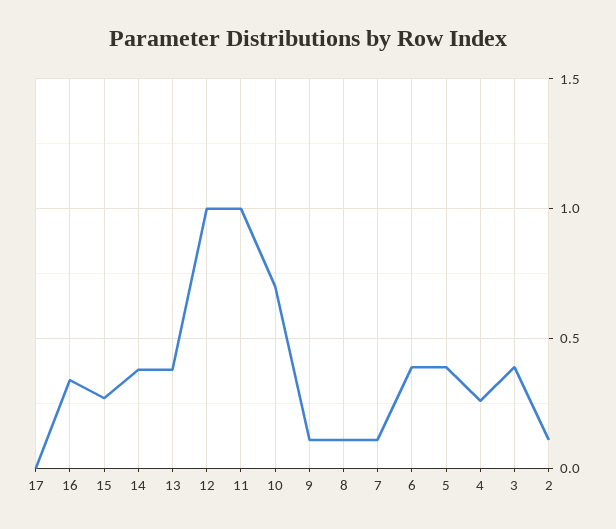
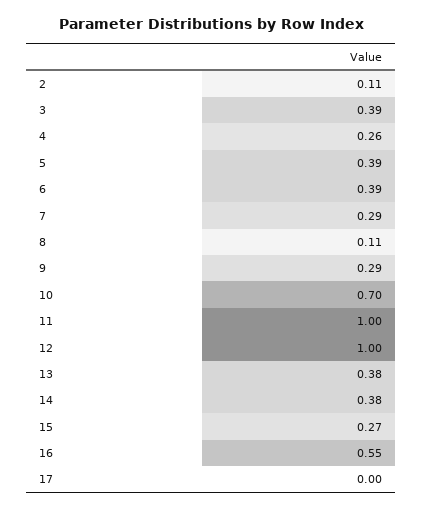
16: 0.35 -> 0.55
9: 0.1 -> 0.29
7: 0.1 -> 0.29

